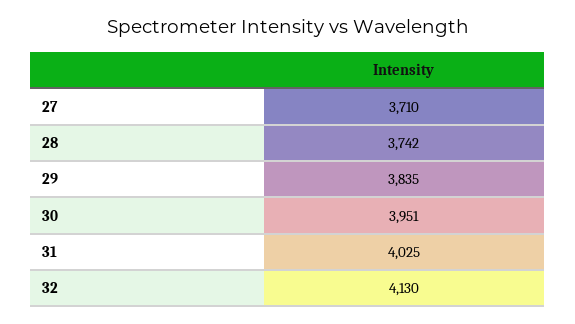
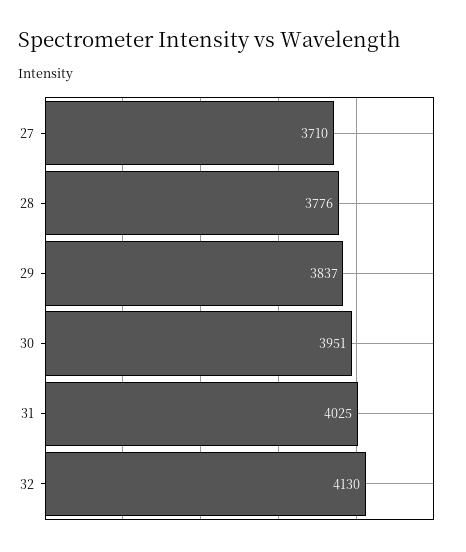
28: 3742 -> 3776
29: 3835 -> 3837

